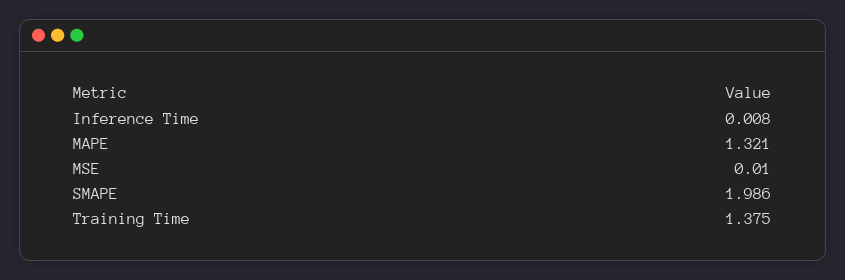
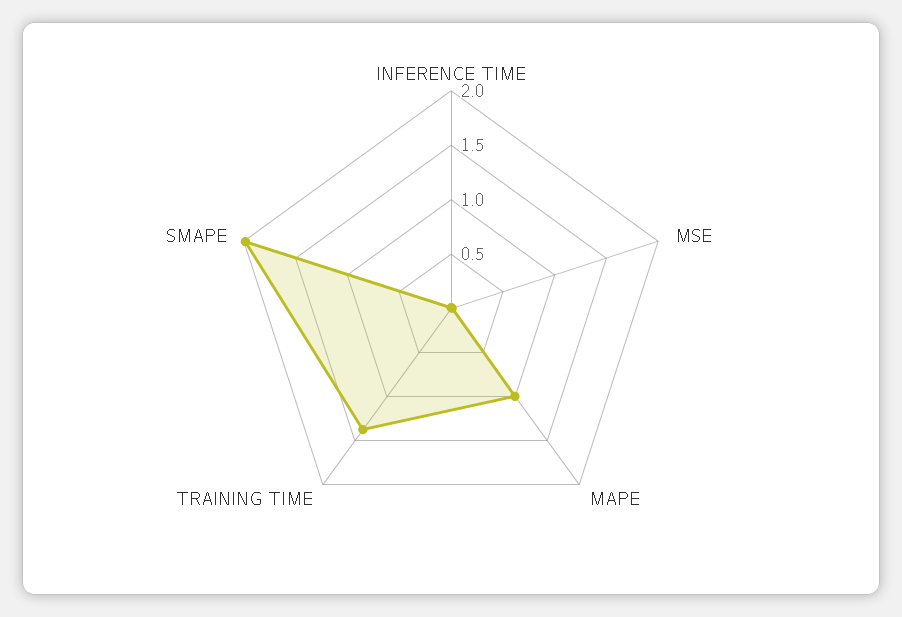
MAPE: 1.321 -> 1

